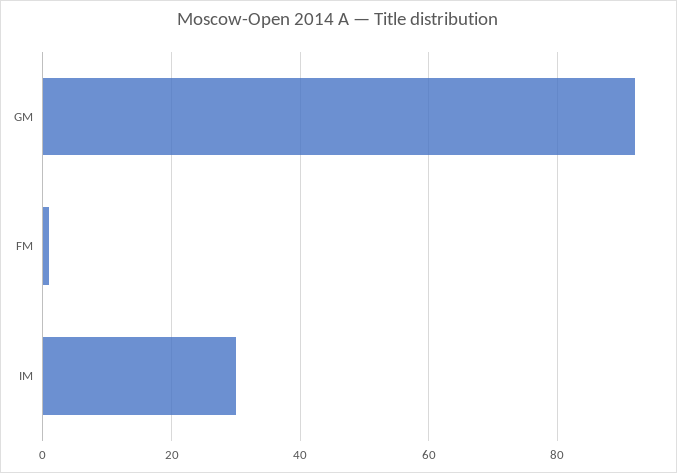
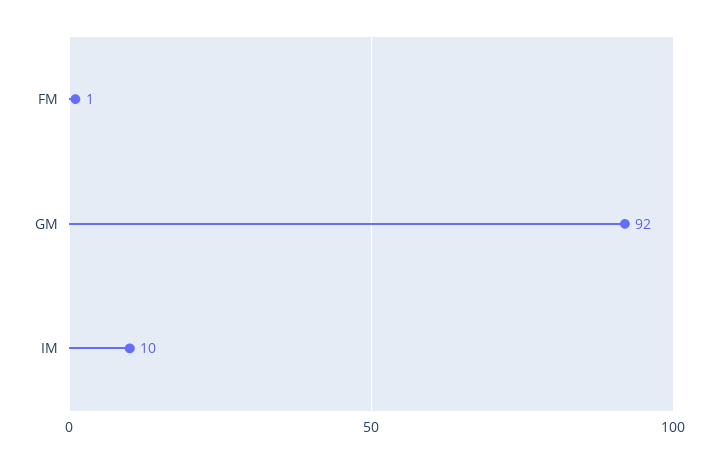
IM: 30 -> 10

